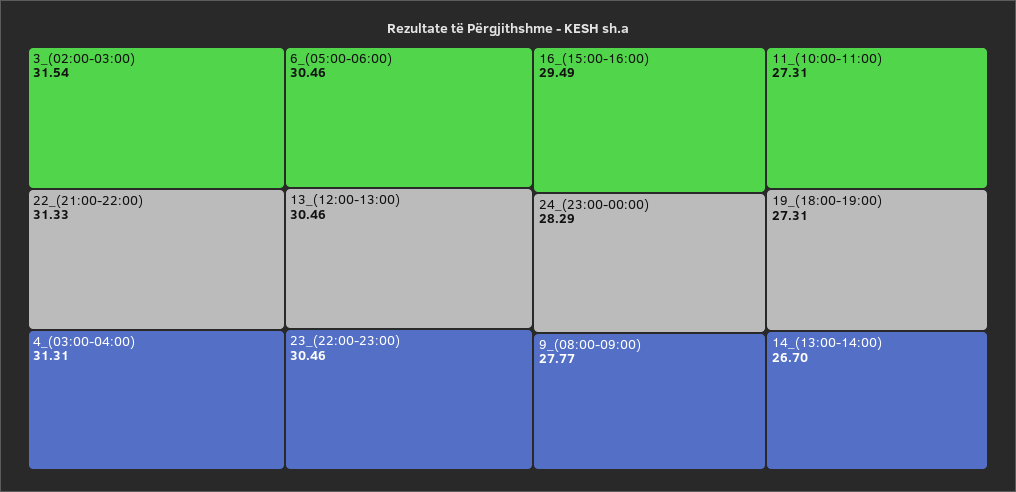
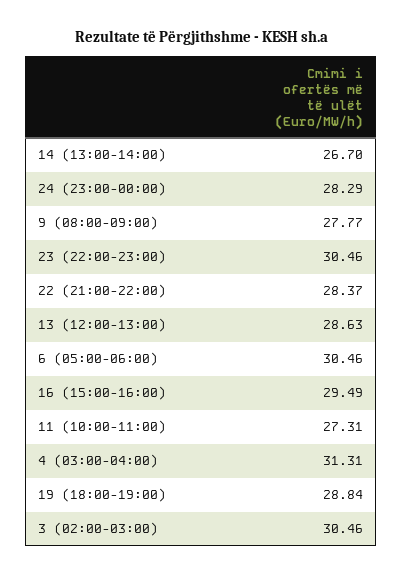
3_(02:00-03:00): 31.54 -> 30.46
22_(21:00-22:00): 31.33 -> 28.37
13_(12:00-13:00): 30.46 -> 28.63
19_(18:00-19:00): 27.31 -> 28.84

